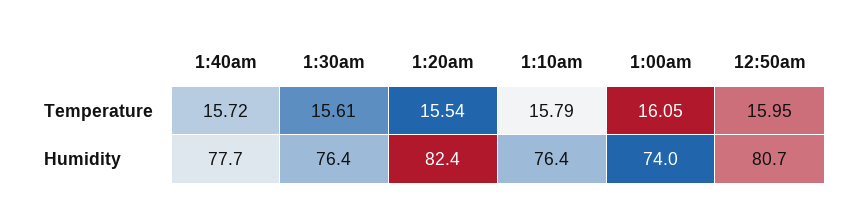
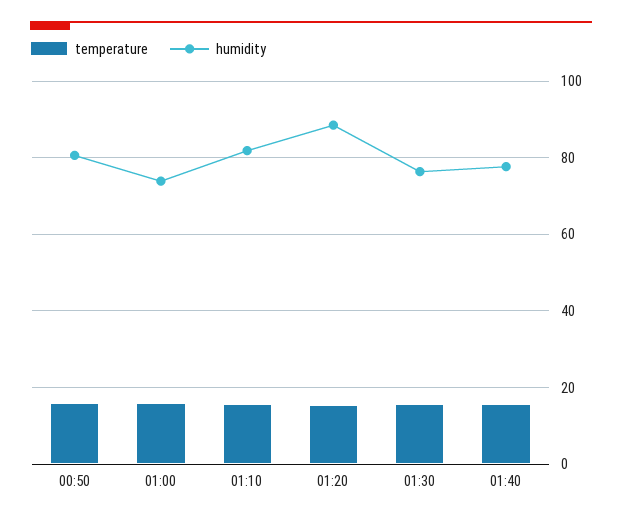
Humidity, 1:20am: 82.4 -> 88
Humidity, 1:10am: 76.4 -> 82

